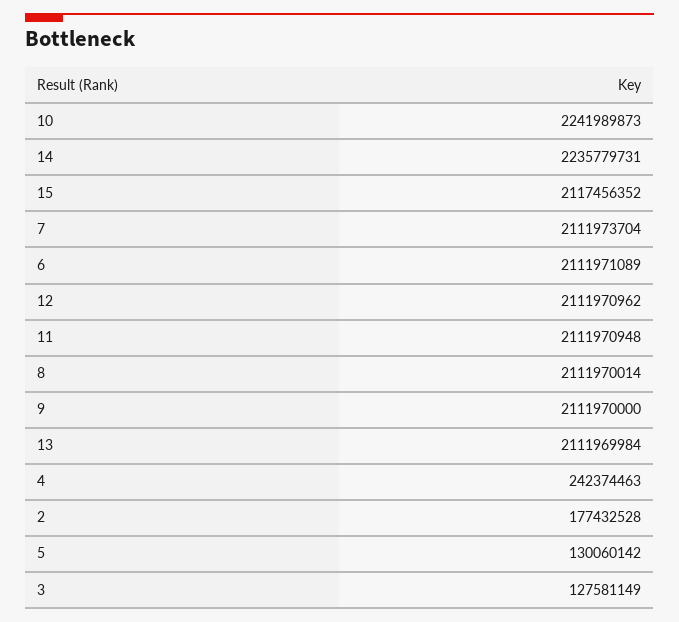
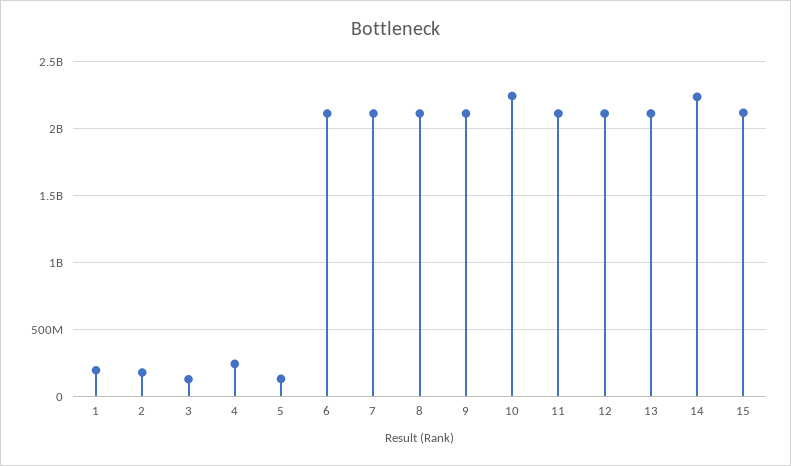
1: none -> 200000000

